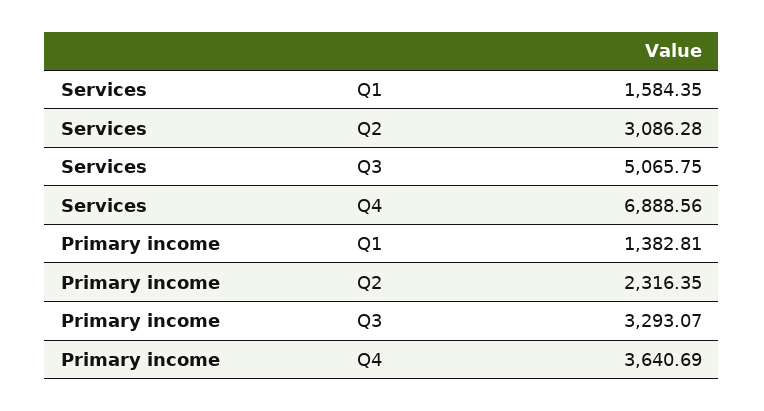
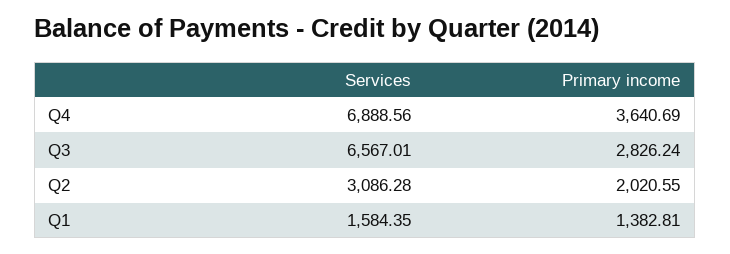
Services, Q3: 5065.75 -> 6567.01
Primary income, Q2: 2316.35 -> 2020.55
Primary income, Q3: 3293.07 -> 2826.24

